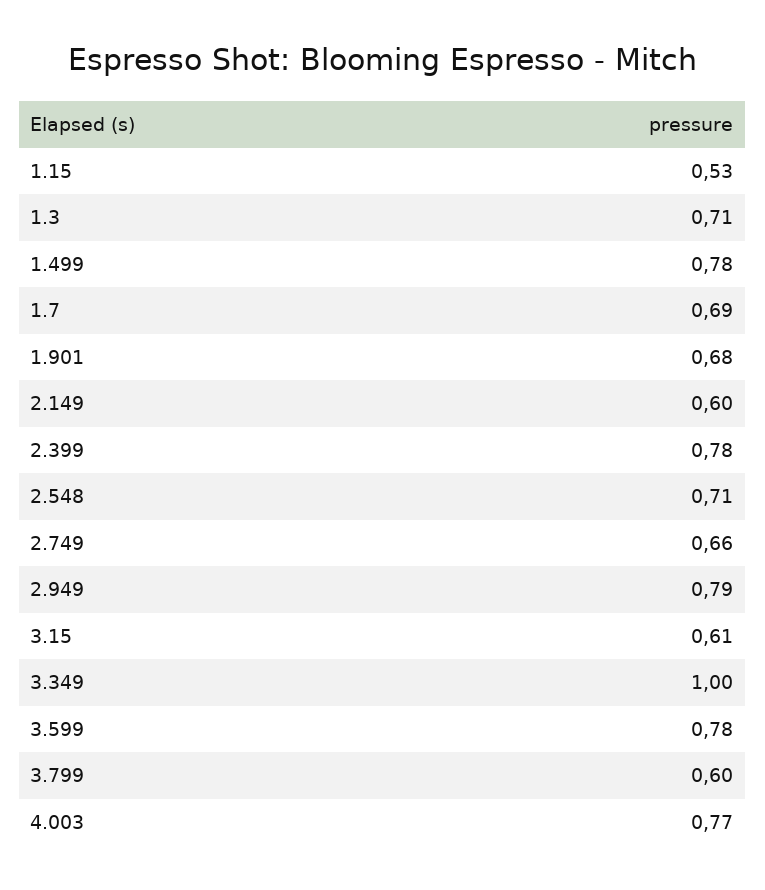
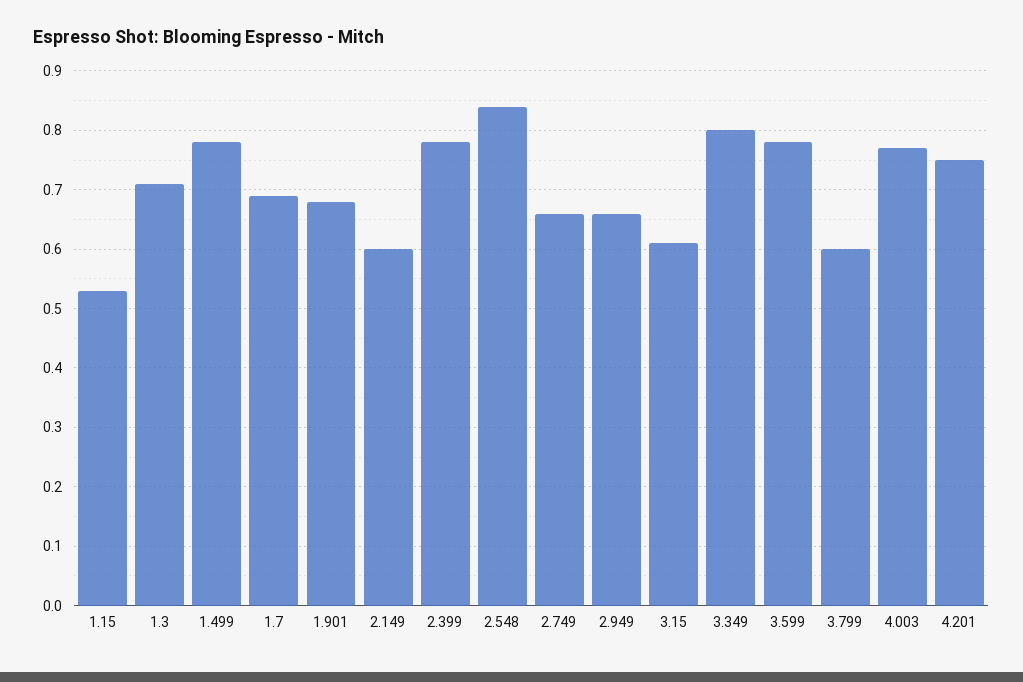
2.548: 0.71 -> 0.85
2.949: 0.79 -> 0.65
3.349: 1 -> 0.8
4.201: none -> 0.75

